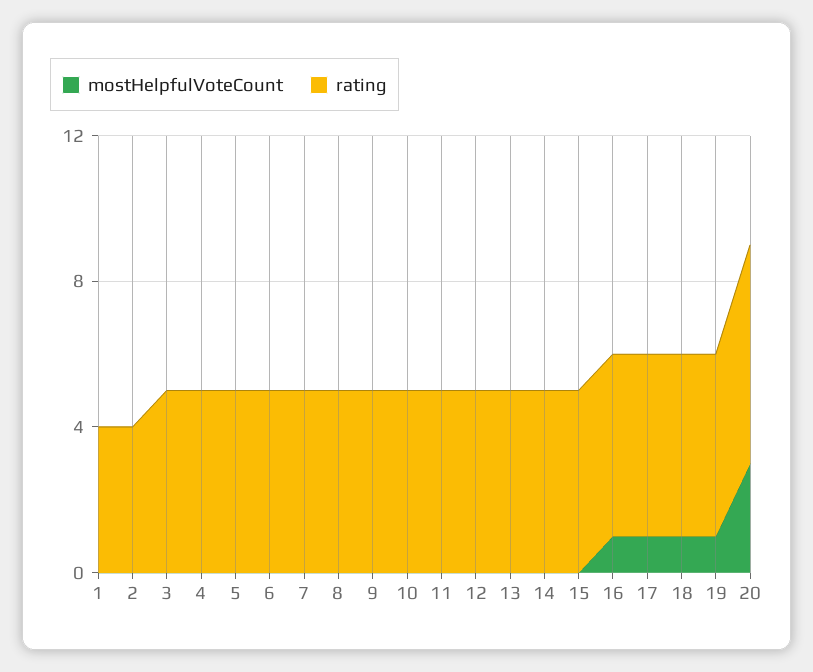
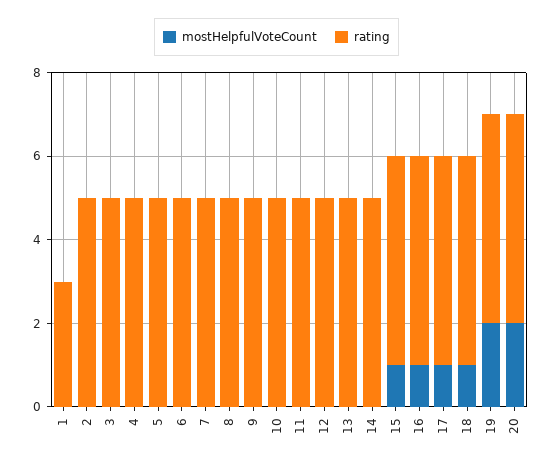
rating, 1: 4 -> 3
rating, 2: 4 -> 5
mostHelpfulVoteCount, 15: 0 -> 1
mostHelpfulVoteCount, 19: 1 -> 2
mostHelpfulVoteCount, 20: 3 -> 2
rating, 20: 6 -> 5

